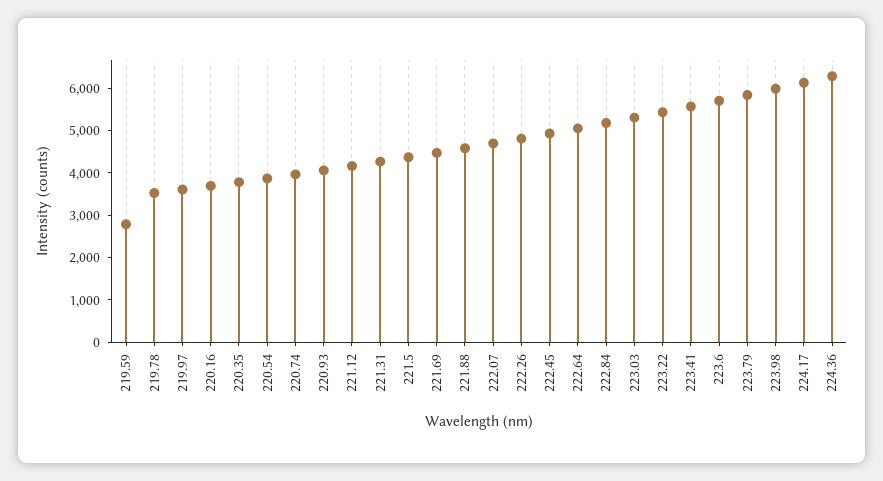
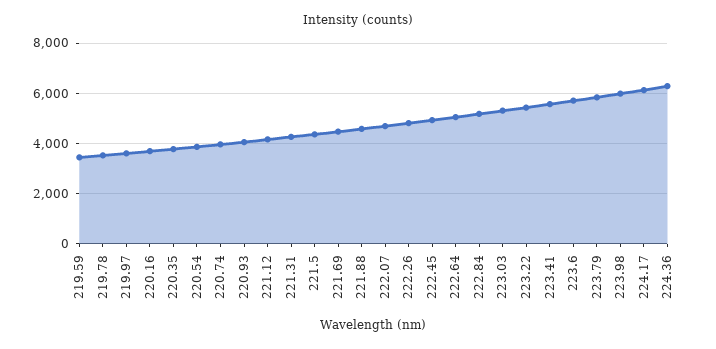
219.59: 2800 -> 3500

